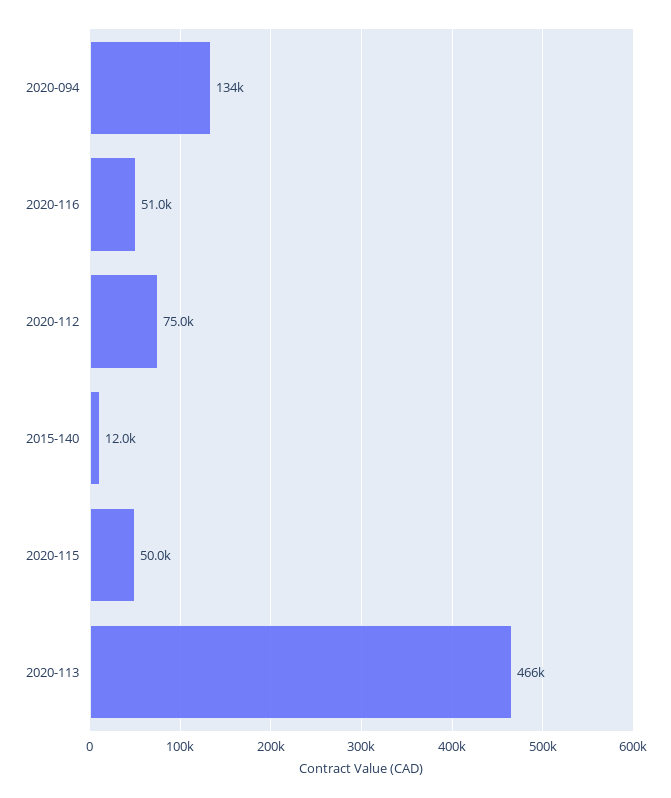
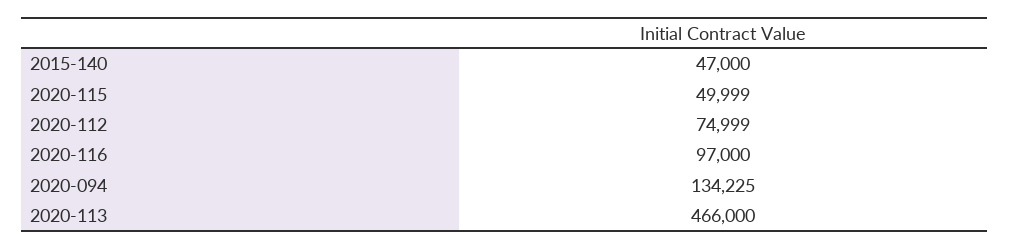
2020-116: 51000 -> 97000
2015-140: 12000 -> 47000

